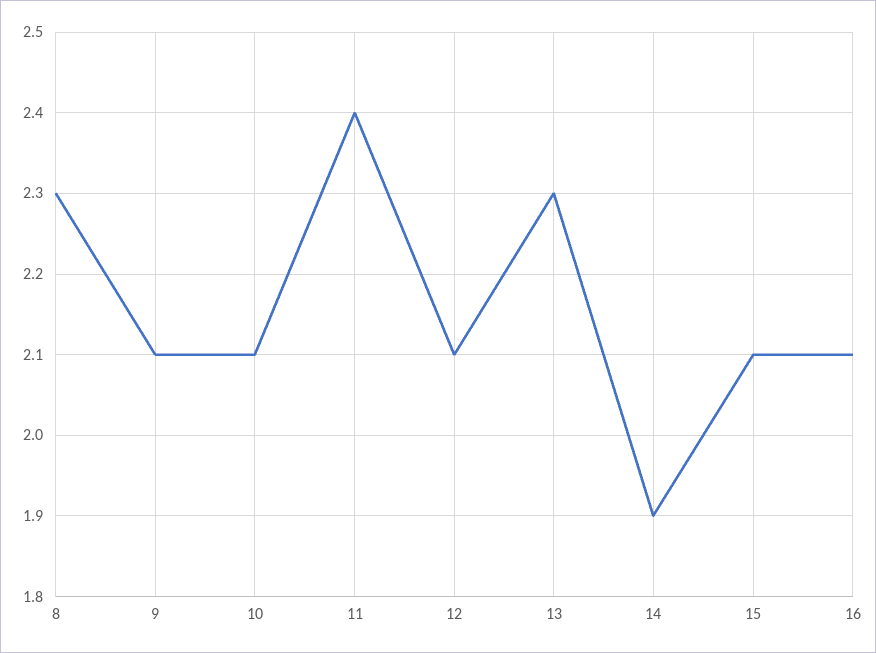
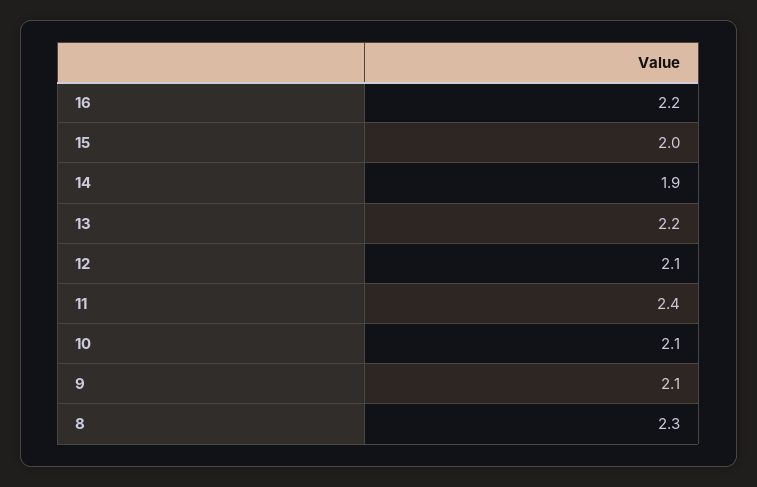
13: 2.3 -> 2.2
15: 2.1 -> 2
16: 2.1 -> 2.2

